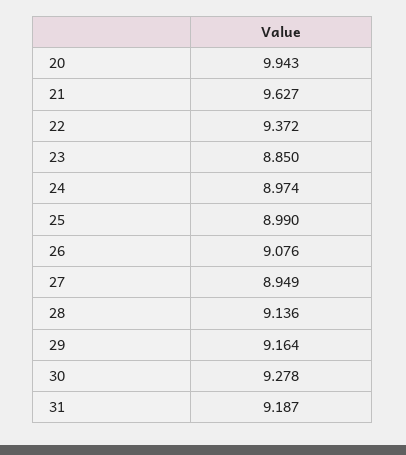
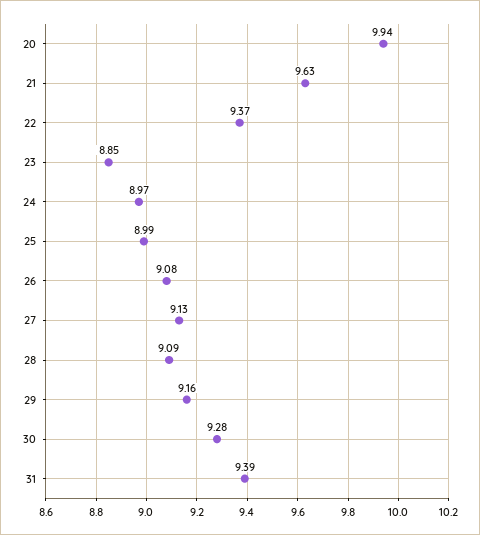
27: 8.949 -> 9.13
28: 9.136 -> 9.09
31: 9.187 -> 9.39

